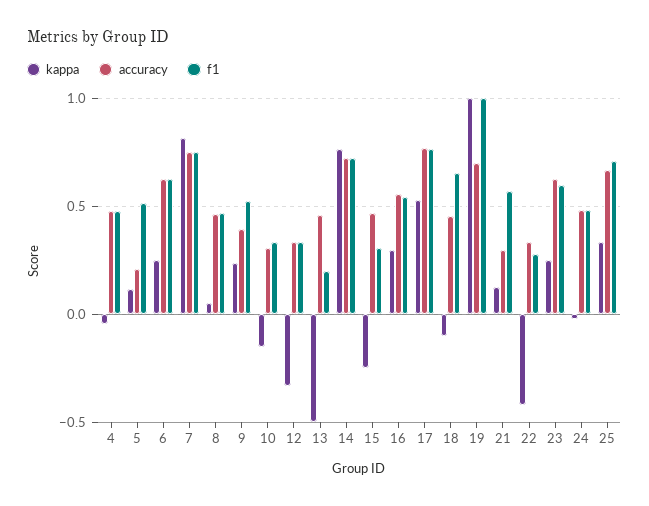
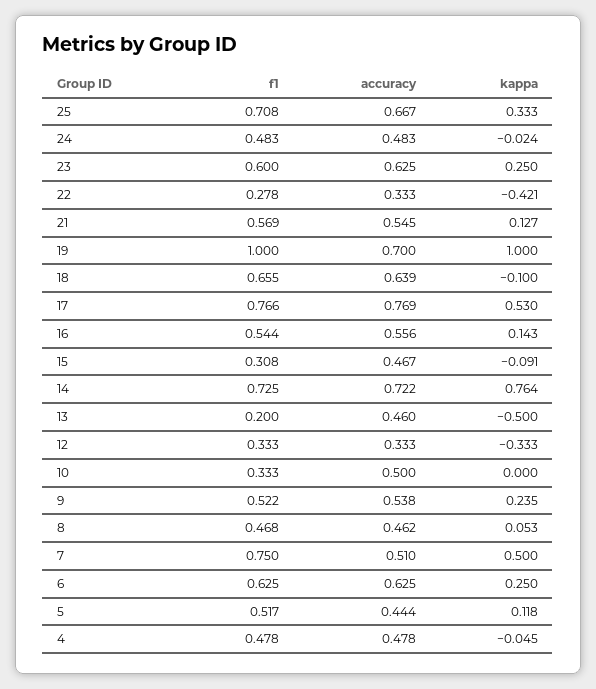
accuracy, 5: 0.2 -> 0.444
kappa, 7: 0.8 -> 0.5
accuracy, 7: 0.75 -> 0.51
accuracy, 9: 0.4 -> 0.538
kappa, 10: -0.15 -> 0
accuracy, 10: 0.3 -> 0.5
kappa, 15: -0.25 -> -0.091
kappa, 16: 0.3 -> 0.143
accuracy, 18: 0.45 -> 0.639
accuracy, 21: 0.3 -> 0.545

